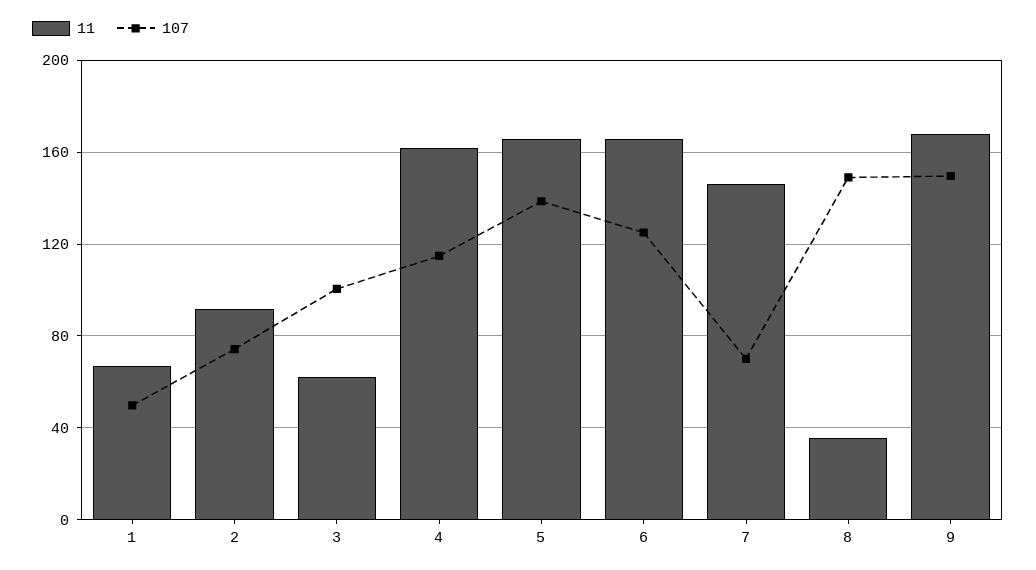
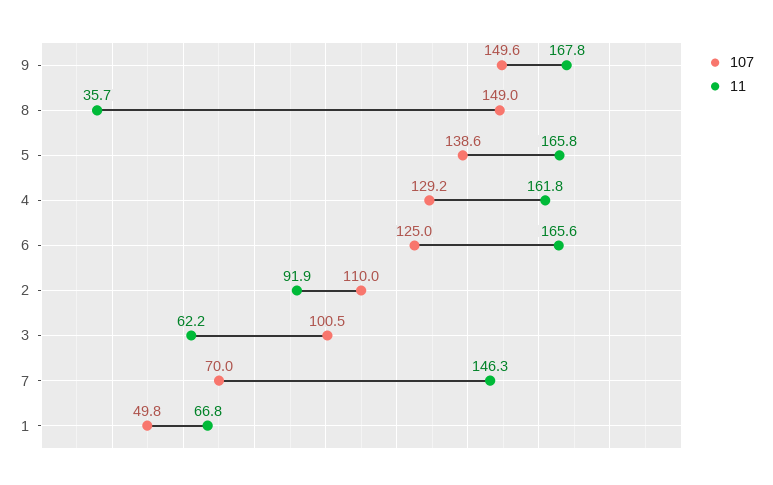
107, 2: 75 -> 110
107, 4: 115 -> 129.2

